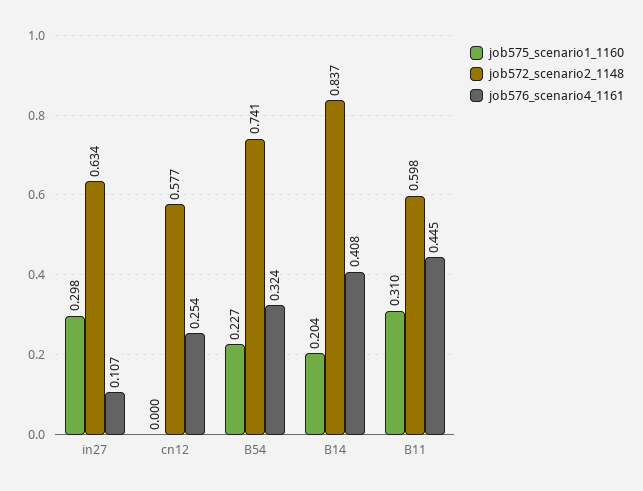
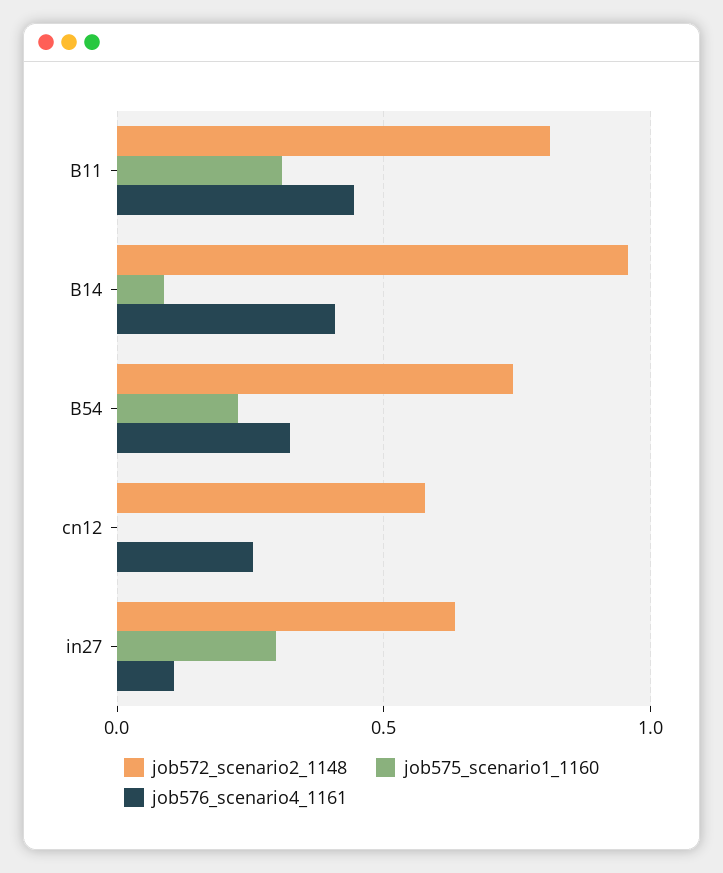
job575_scenario1_1160, B14: 0.204 -> 0.1
job572_scenario2_1148, B14: 0.837 -> 0.95
job572_scenario2_1148, B11: 0.598 -> 0.8

